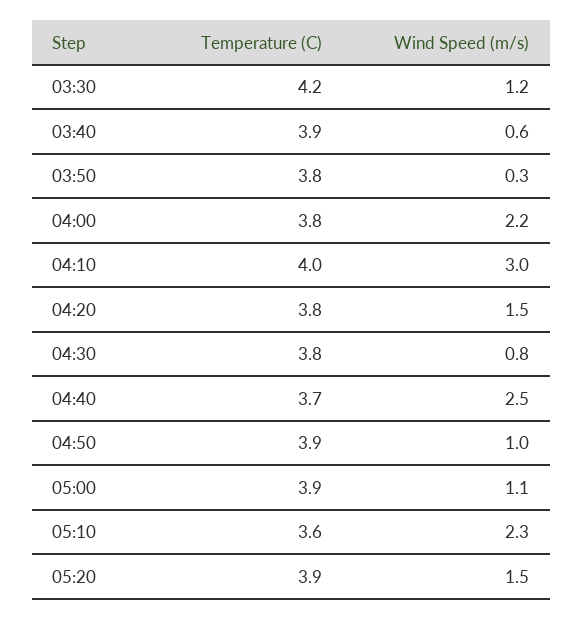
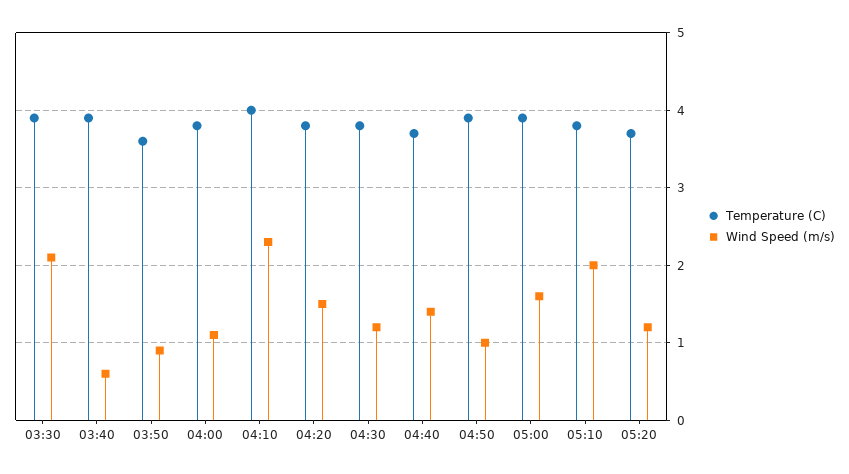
Temperature (C), 03:30: 4.2 -> 3.9
Wind Speed (m/s), 03:30: 1.2 -> 2.1
Temperature (C), 03:50: 3.8 -> 3.6
Wind Speed (m/s), 03:50: 0.3 -> 0.9
Wind Speed (m/s), 04:00: 2.2 -> 1.1
Wind Speed (m/s), 04:10: 3 -> 2.3
Wind Speed (m/s), 04:30: 0.8 -> 1.2
Wind Speed (m/s), 04:40: 2.5 -> 1.4
Wind Speed (m/s), 05:00: 1.1 -> 1.6
Temperature (C), 05:10: 3.6 -> 3.8
Wind Speed (m/s), 05:10: 2.3 -> 2
Temperature (C), 05:20: 3.9 -> 3.7
Wind Speed (m/s), 05:20: 1.5 -> 1.2

